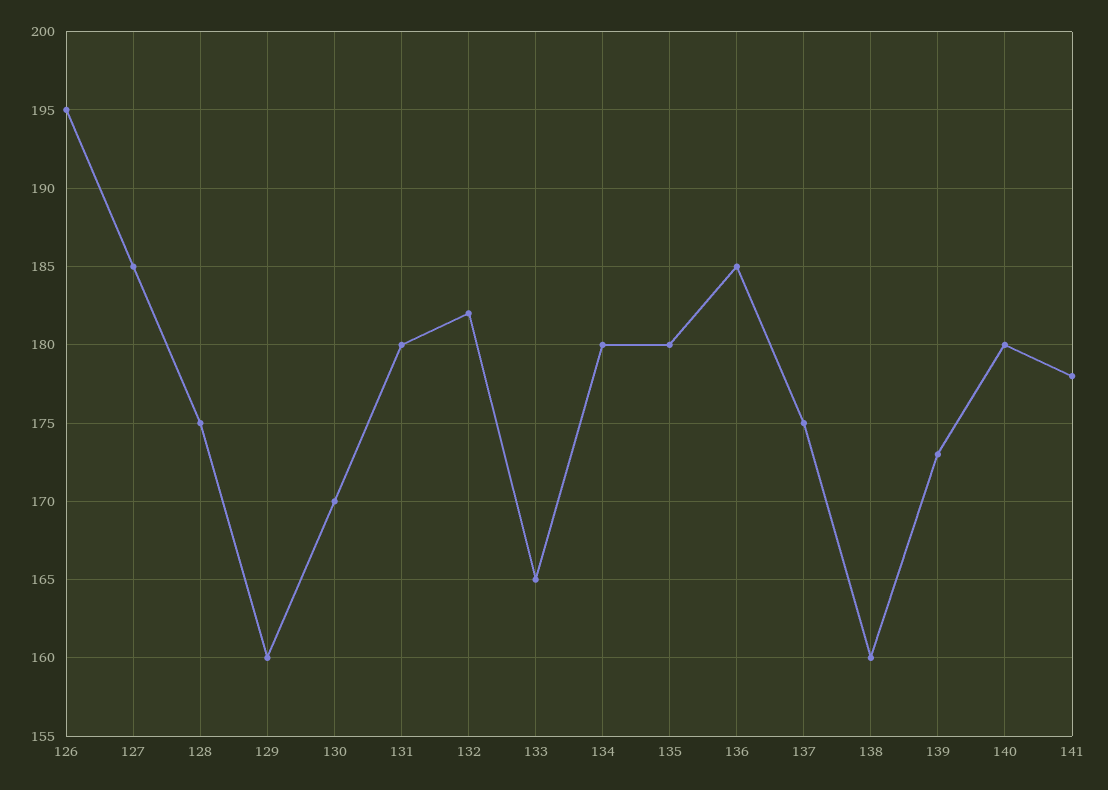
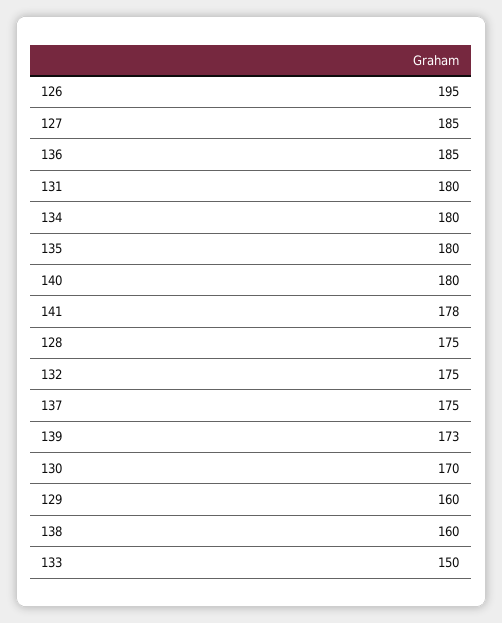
132: 182 -> 175
133: 165 -> 150

